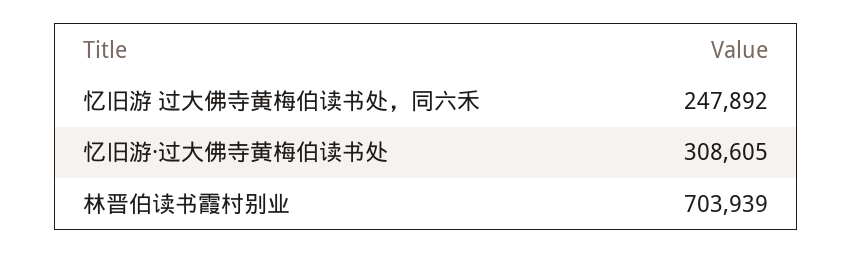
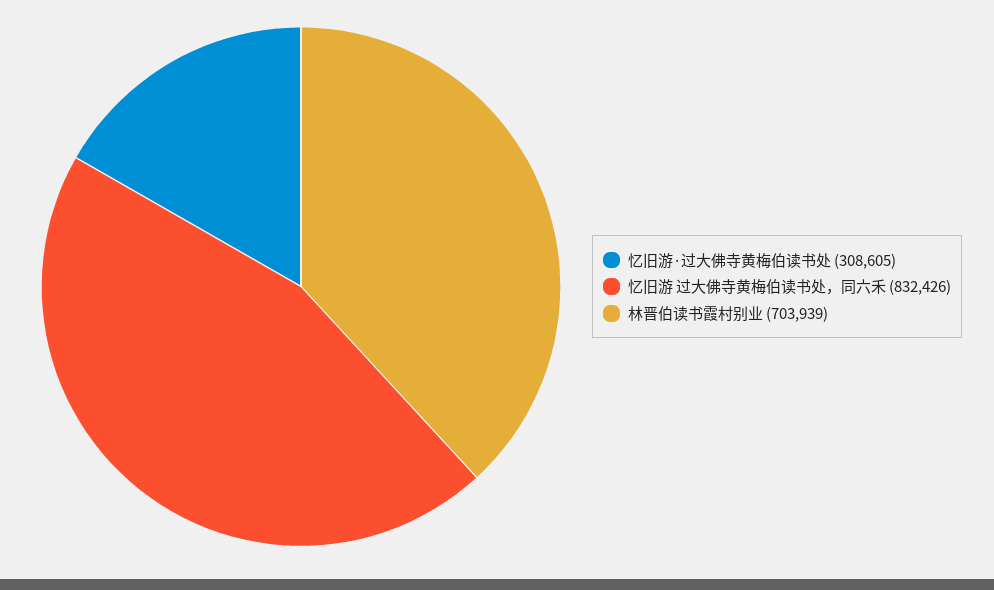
忆旧游 过大佛寺黄梅伯读书处，同六禾: 247892 -> 832426

